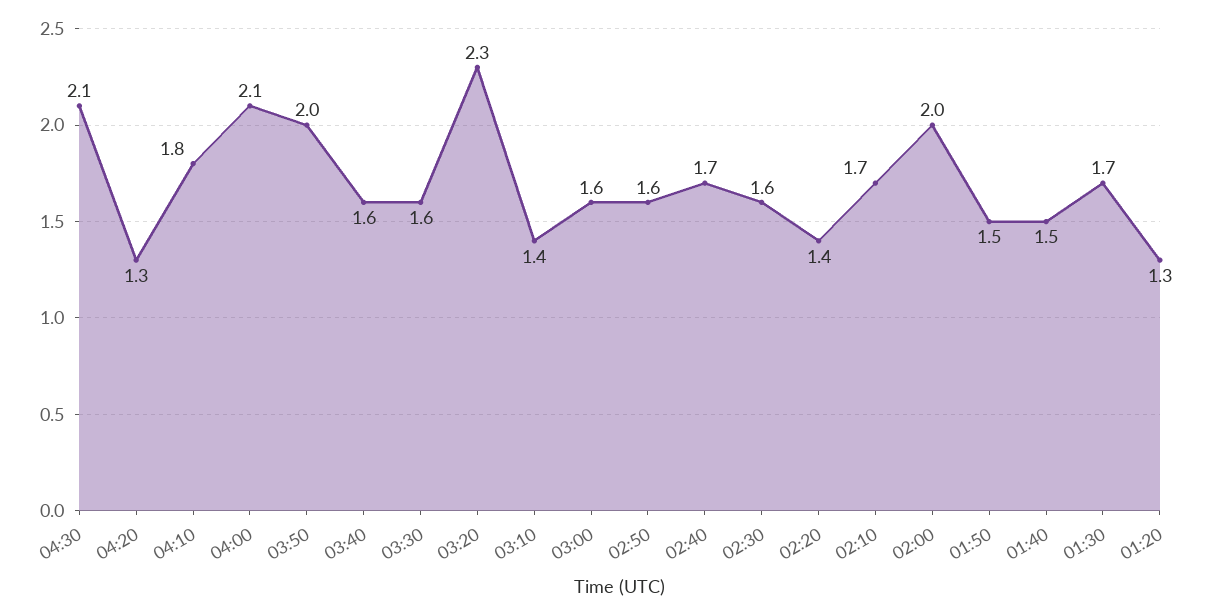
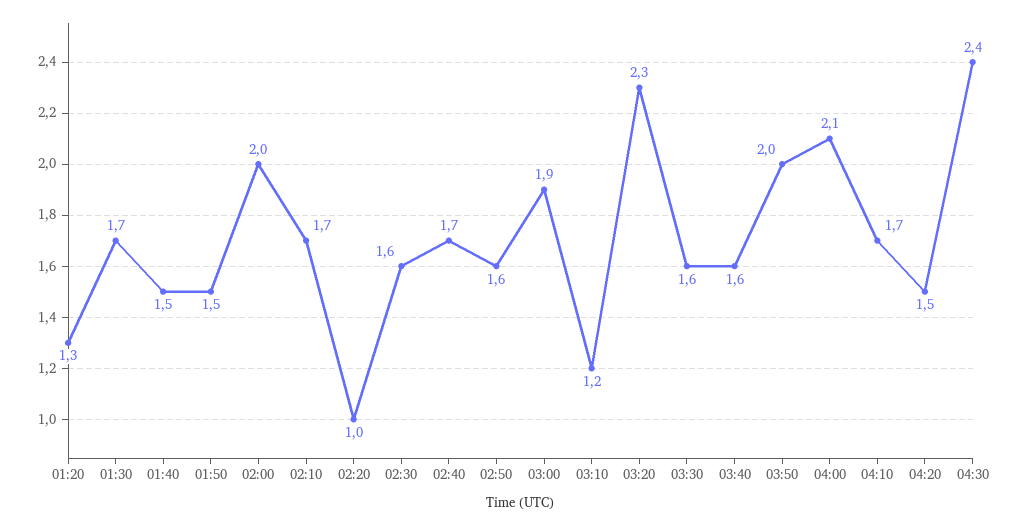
04:30: 2.1 -> 2.4
04:20: 1.3 -> 1.5
04:10: 1.8 -> 1.7
03:10: 1.4 -> 1.2
03:00: 1.6 -> 1.9
02:20: 1.4 -> 1

